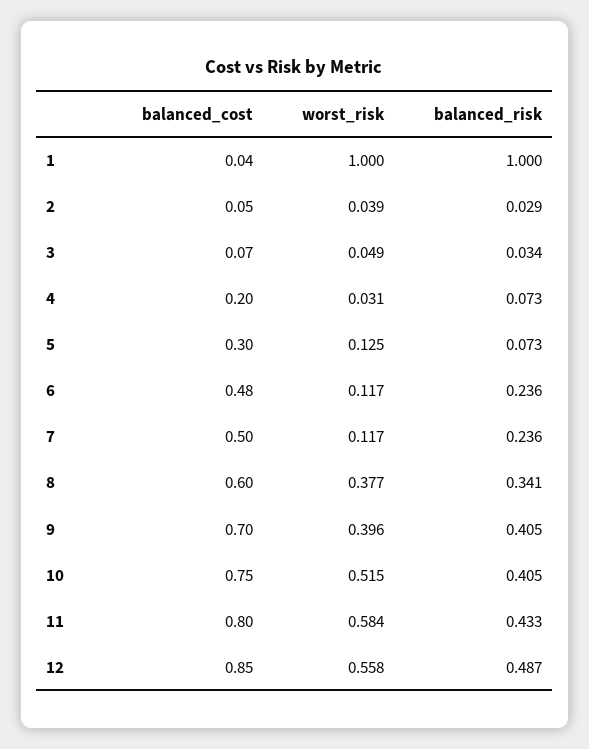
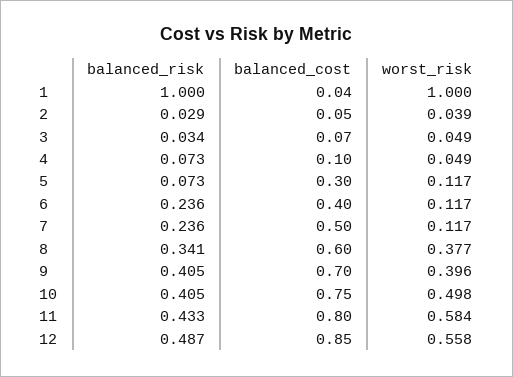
balanced_cost, 4: 0.2 -> 0.1
worst_risk, 4: 0.031 -> 0.049
worst_risk, 5: 0.125 -> 0.117
balanced_cost, 6: 0.48 -> 0.4
worst_risk, 10: 0.515 -> 0.498

